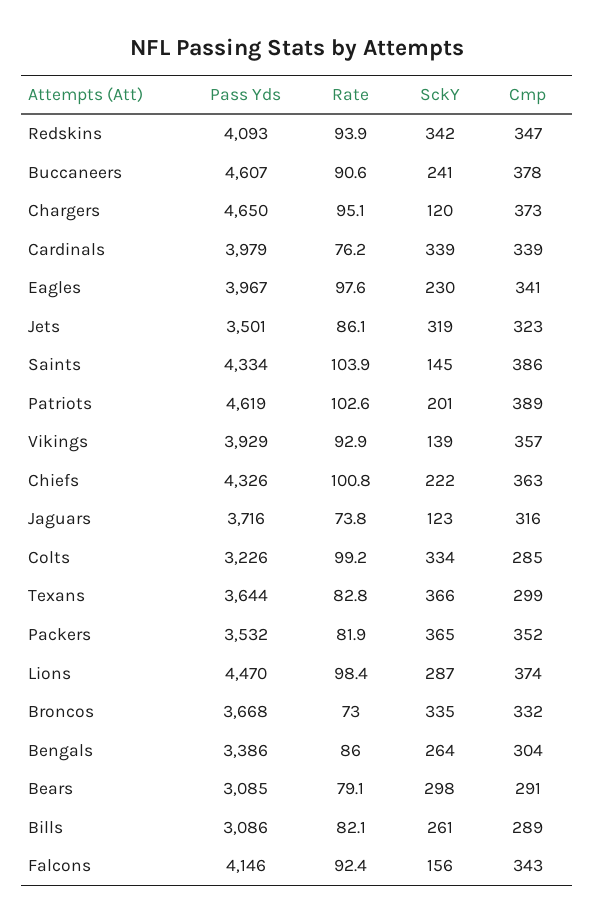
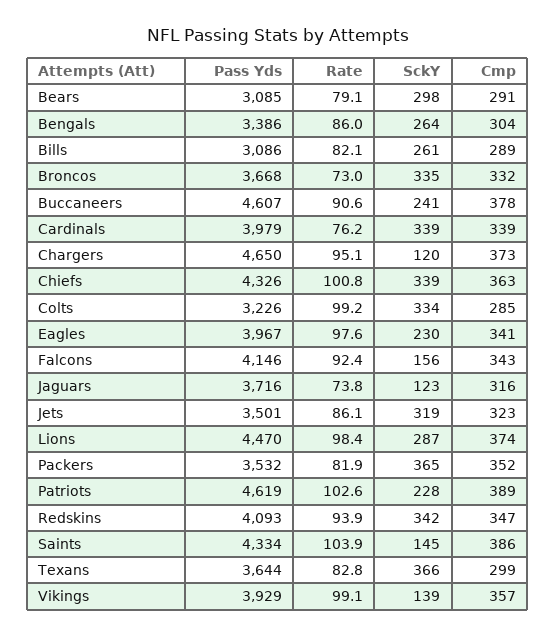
SckY, Patriots: 201 -> 228
Rate, Vikings: 92.9 -> 99.1
SckY, Chiefs: 222 -> 339

